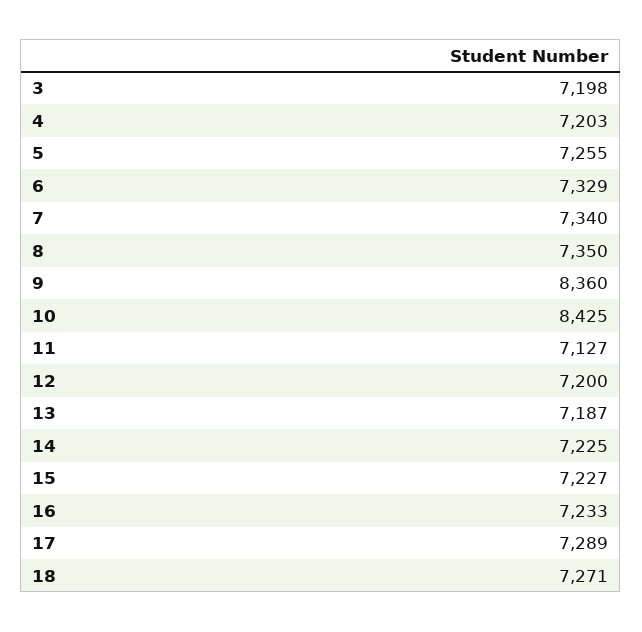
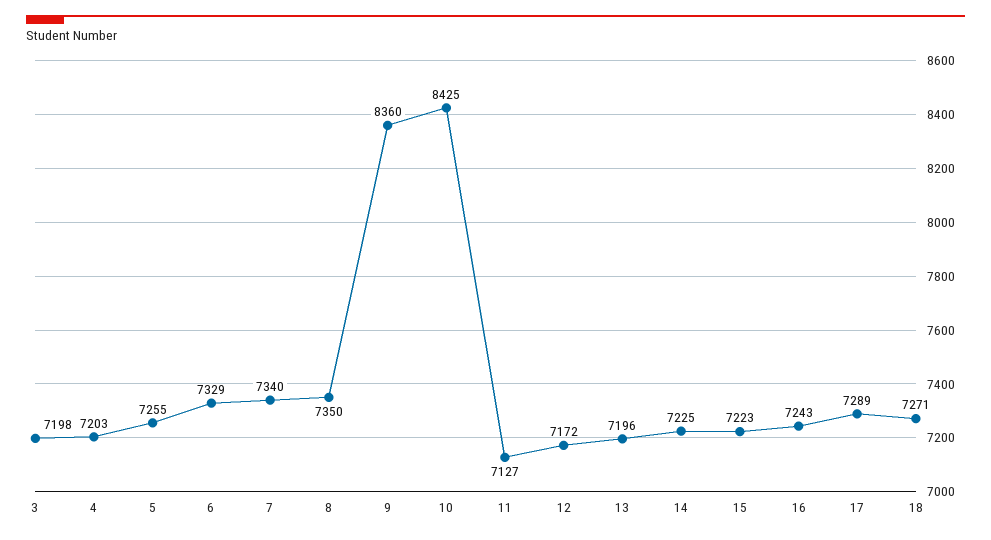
12: 7200 -> 7172
13: 7187 -> 7196
15: 7227 -> 7223
16: 7233 -> 7243

